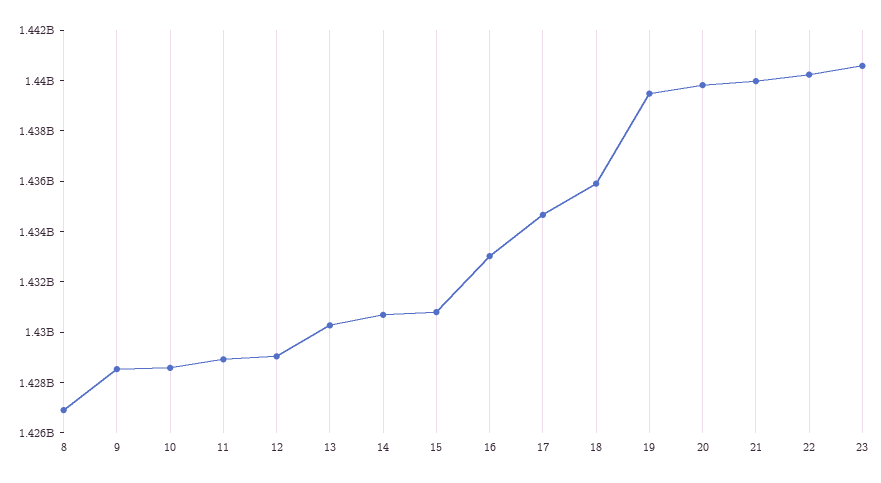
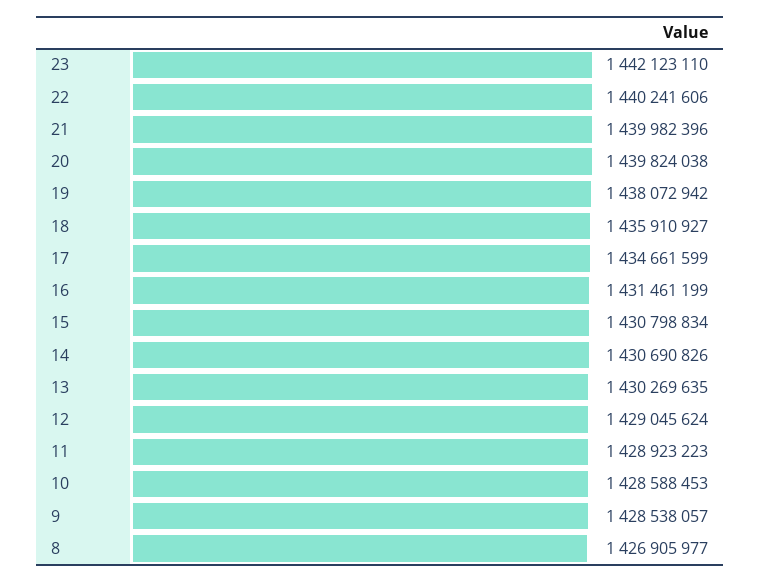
16: 1433000000 -> 1431461199
19: 1439500000 -> 1438072942
23: 1440500000 -> 1442123110

